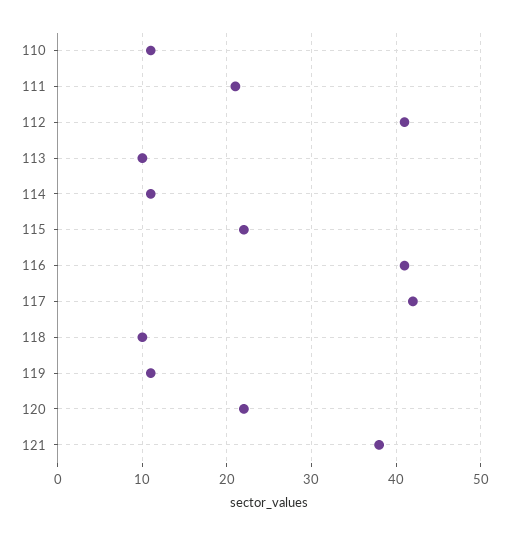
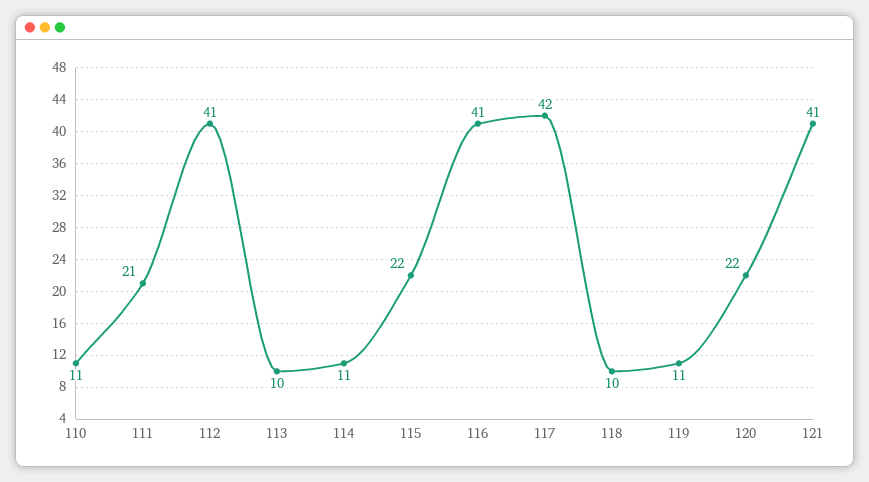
121: 38 -> 41

